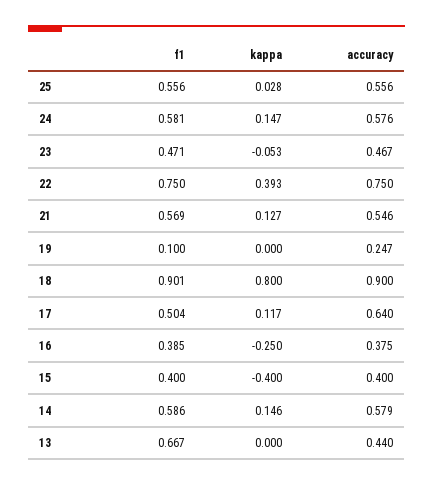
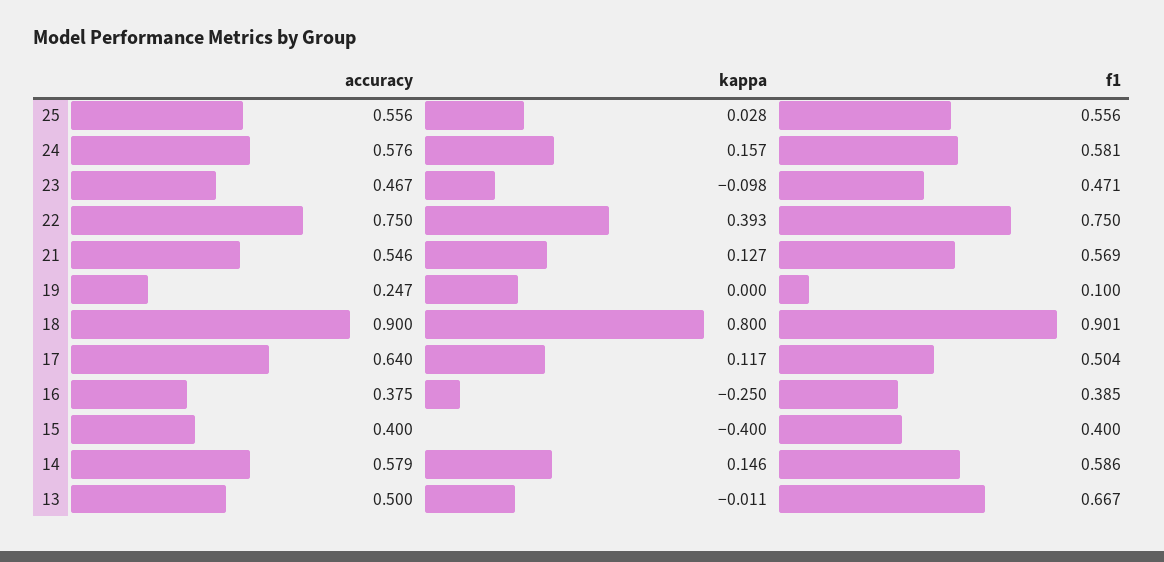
kappa, 24: 0.147 -> 0.157
kappa, 23: -0.053 -> -0.098
kappa, 13: 0 -> -0.011
accuracy, 13: 0.44 -> 0.5

